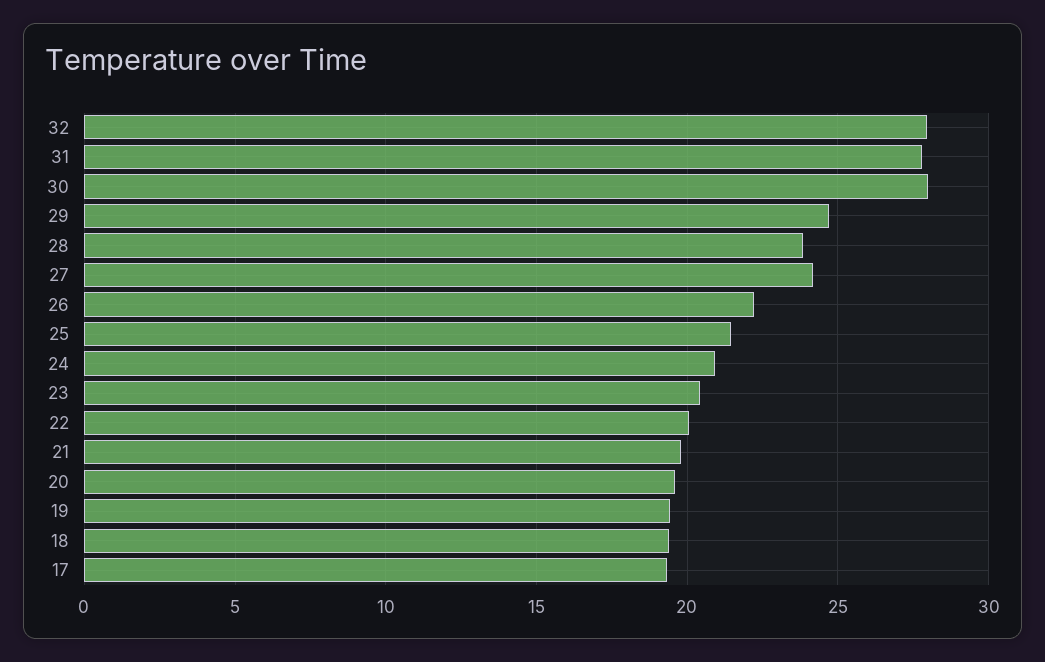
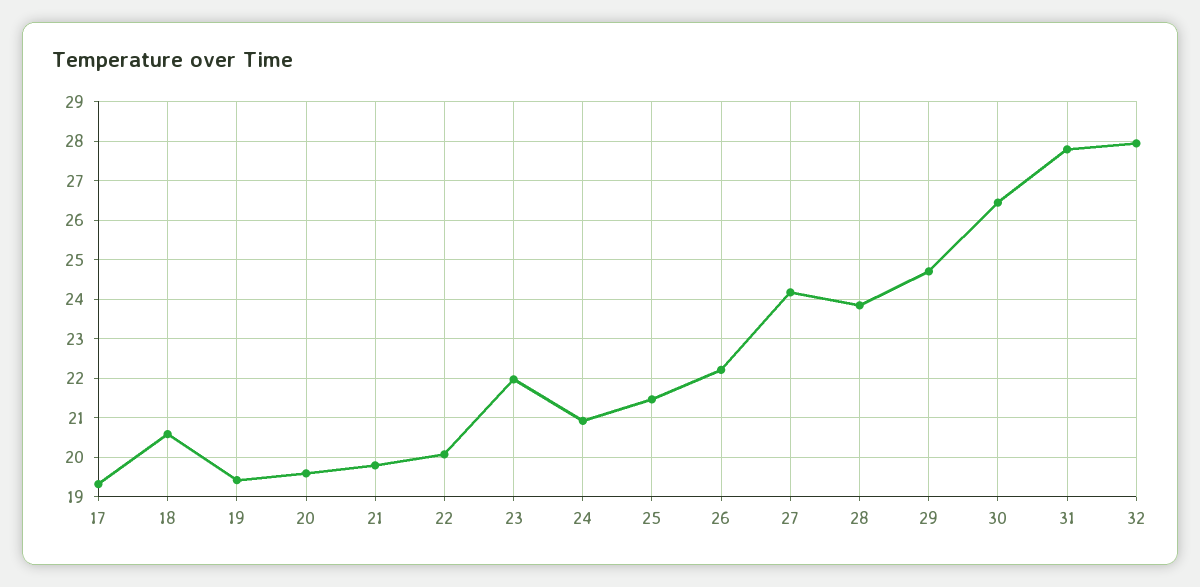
30: 28 -> 26.4
23: 20.5 -> 22
18: 19.5 -> 20.6

